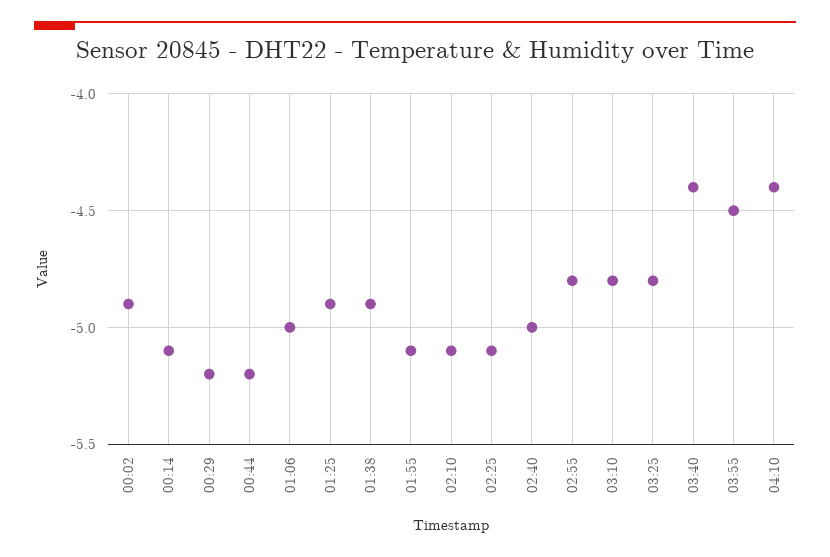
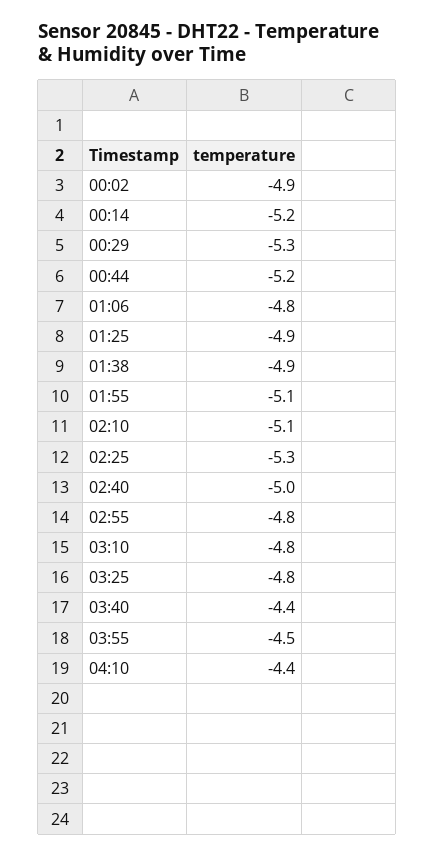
00:14: -5.1 -> -5.2
00:29: -5.2 -> -5.3
01:06: -5 -> -4.8
02:25: -5.1 -> -5.3

